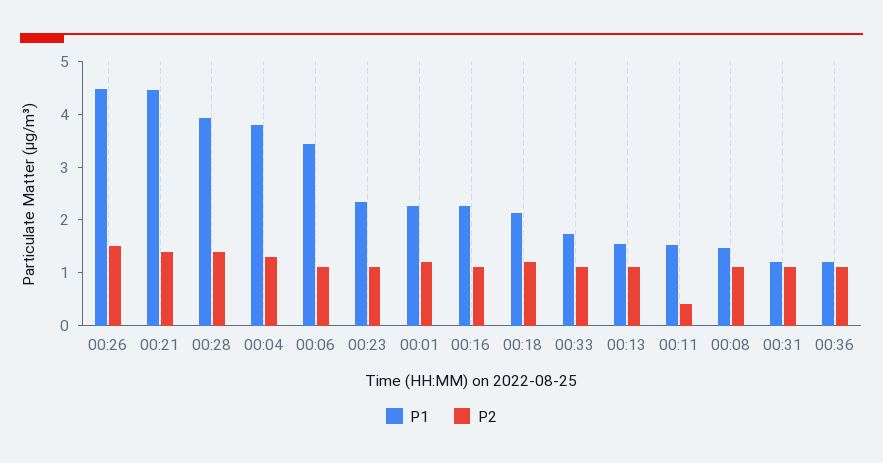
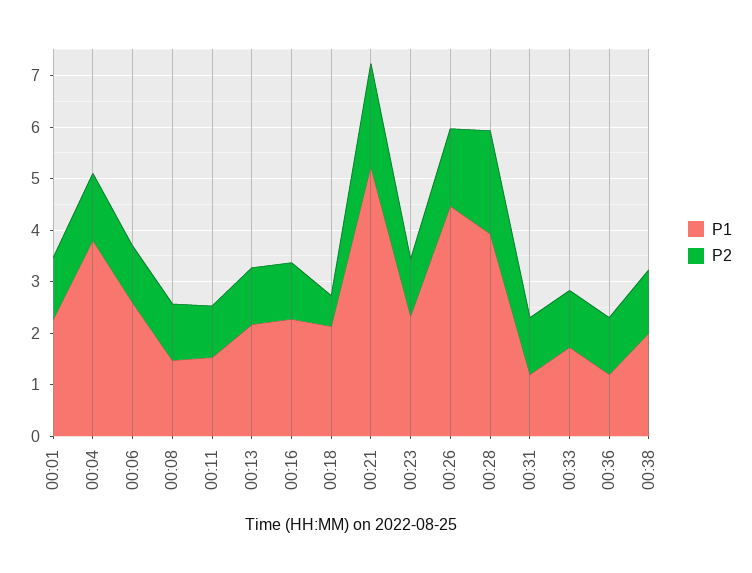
P1, 00:21: 4.4 -> 5.2
P2, 00:21: 1.4 -> 2
P2, 00:28: 1.4 -> 2
P1, 00:06: 3.4 -> 2.6
P2, 00:18: 1.2 -> 0.6
P1, 00:13: 1.6 -> 2.2
P2, 00:11: 0.4 -> 1
P1, 00:38: none -> 2
P2, 00:38: none -> 1.2

